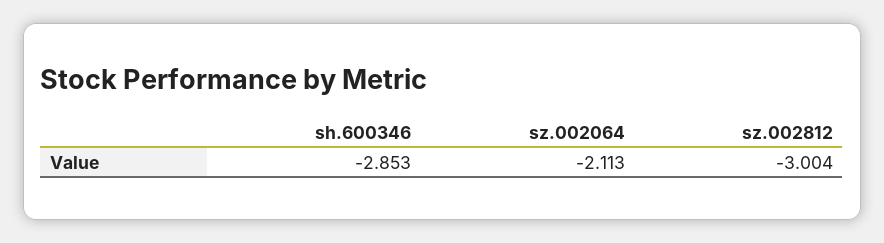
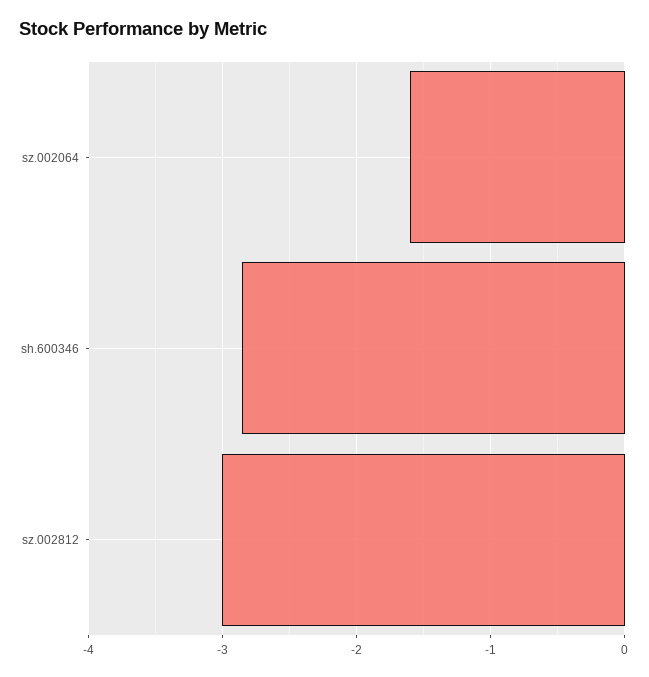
sz.002064: -2.113 -> -1.6

